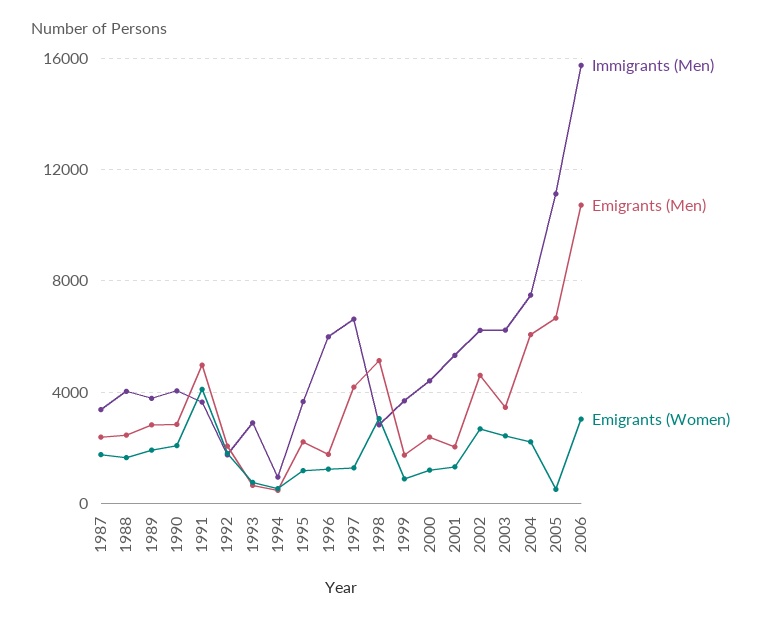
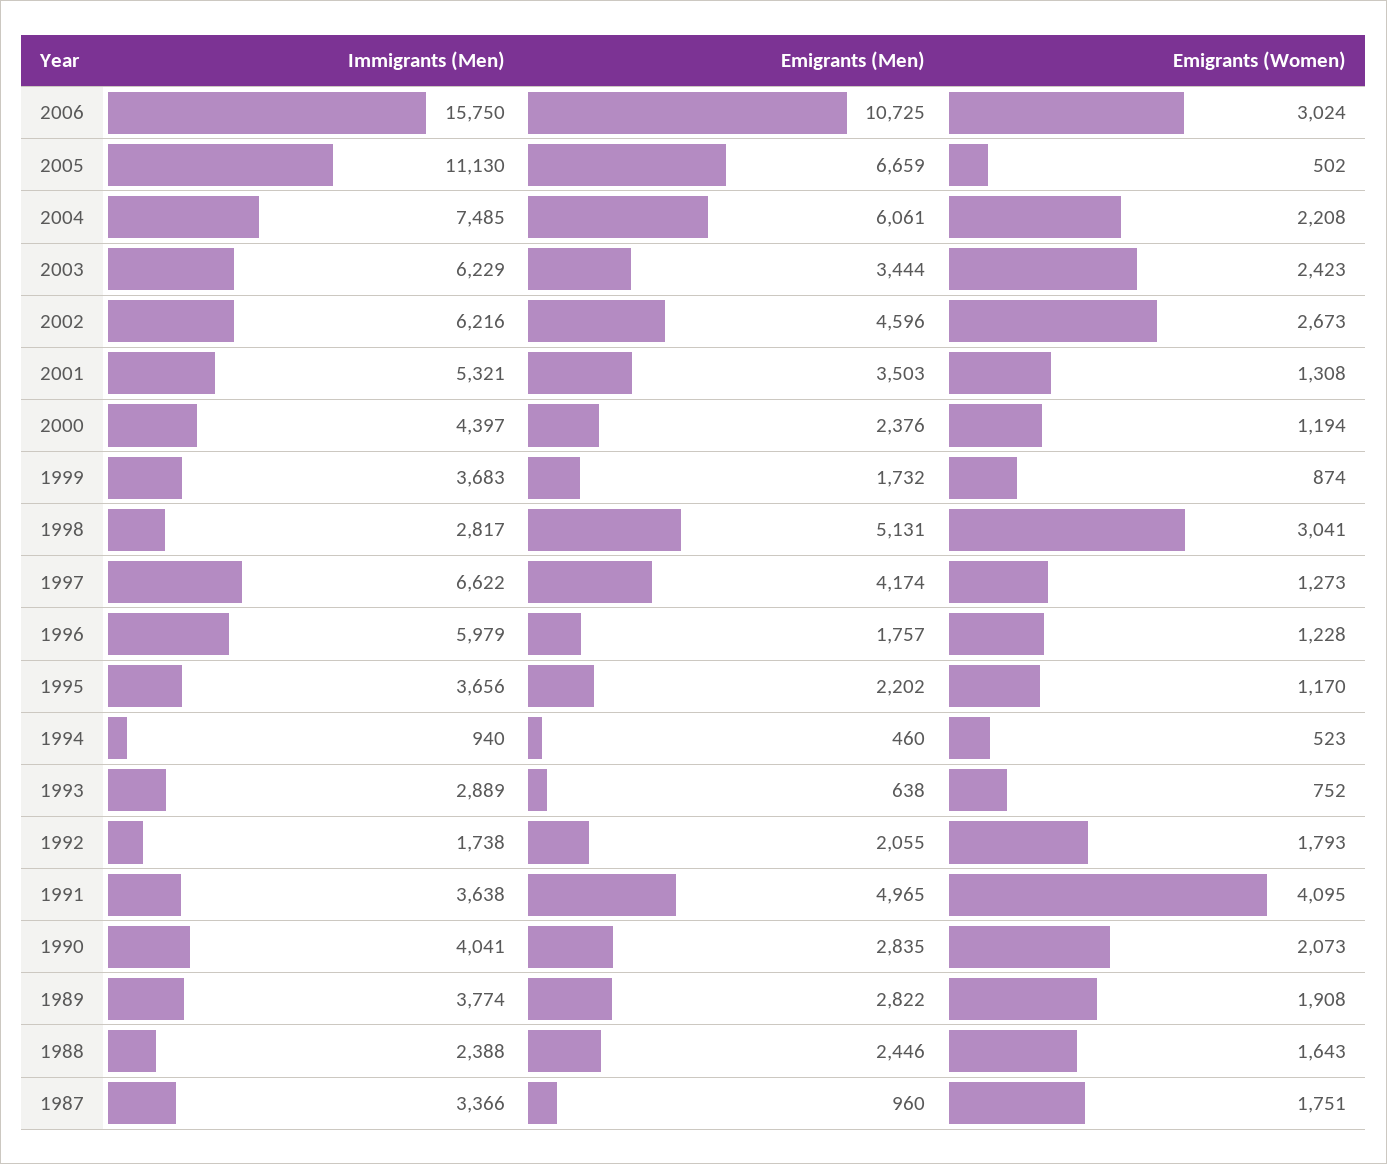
Emigrants (Men), 1987: 2500 -> 960
Immigrants (Men), 1988: 4000 -> 2388
Emigrants (Men), 2001: 2000 -> 3503

